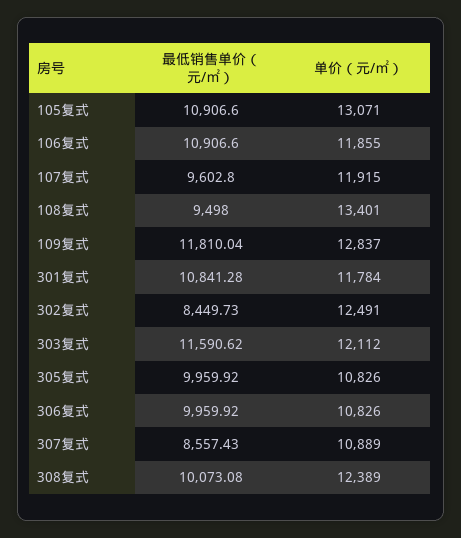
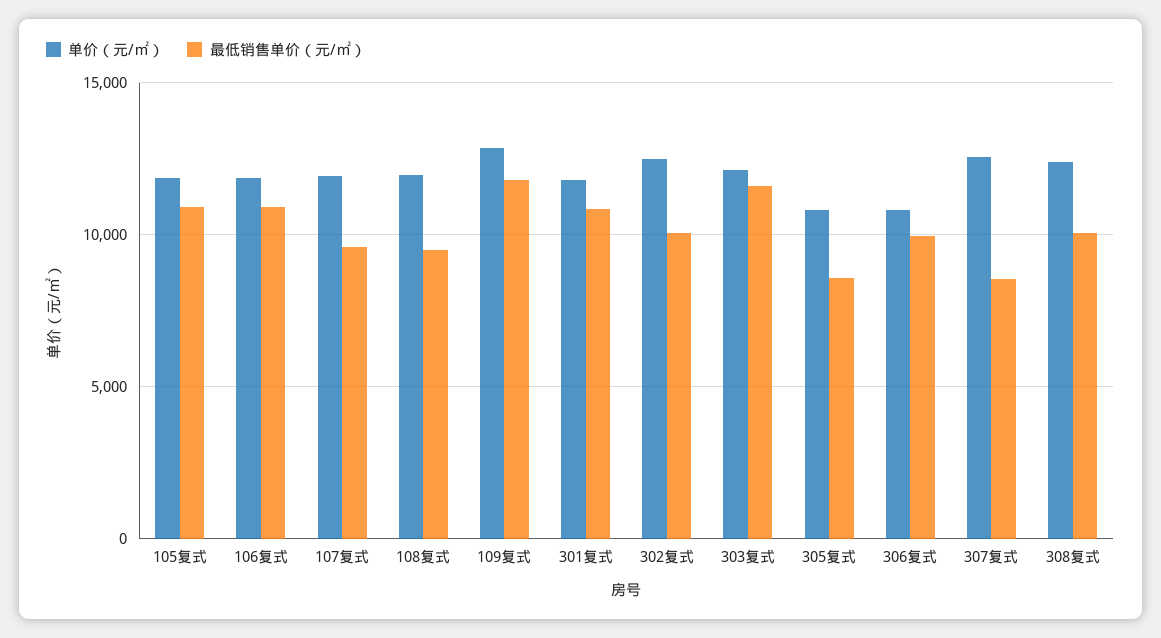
单价（元/㎡）, 105复式: 13071 -> 12000
单价（元/㎡）, 108复式: 13401 -> 12000
最低销售单价（元/㎡）, 302复式: 8449.73 -> 10000
最低销售单价（元/㎡）, 305复式: 9959.92 -> 8500
单价（元/㎡）, 307复式: 10889 -> 12500

